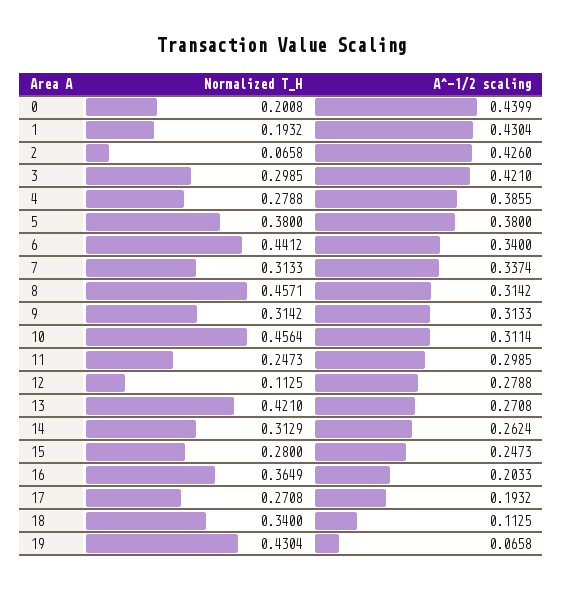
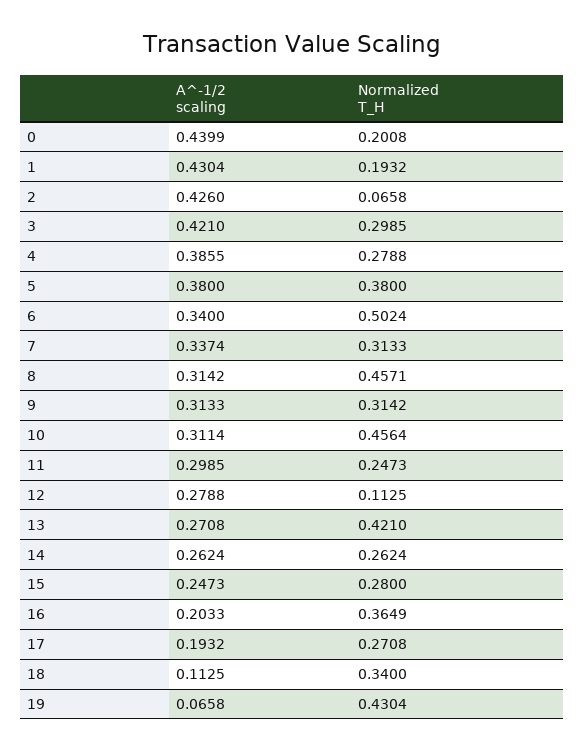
Normalized T_H, 6: 0.4412 -> 0.5024
Normalized T_H, 14: 0.3129 -> 0.2624

